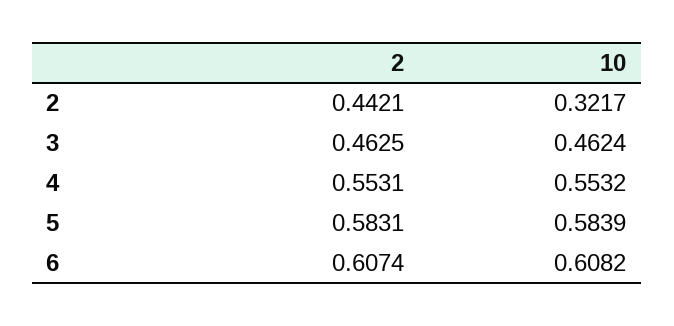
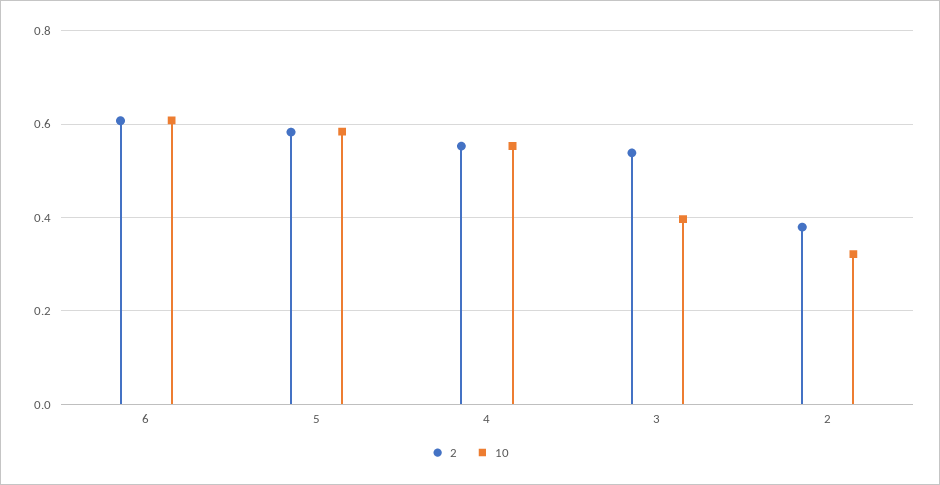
2, 2: 0.4421 -> 0.38
2, 3: 0.4625 -> 0.54
10, 3: 0.4624 -> 0.4

